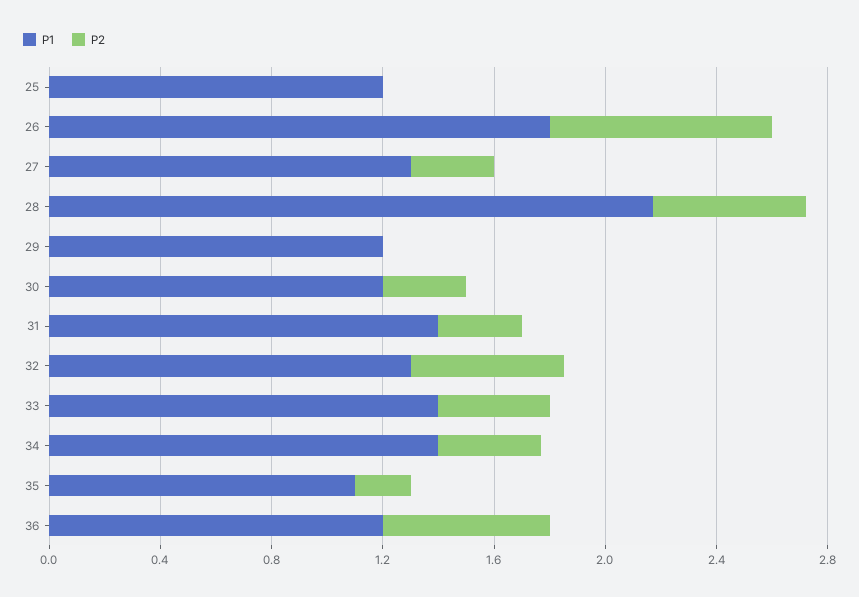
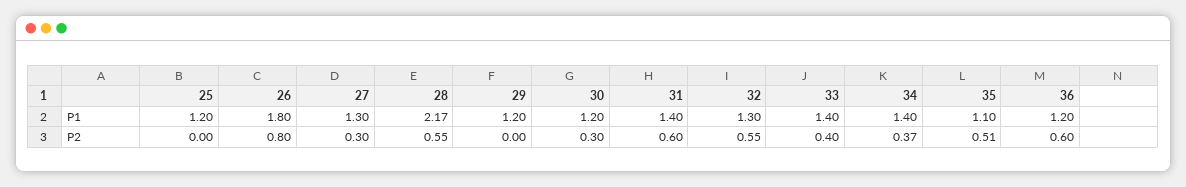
P2, 31: 0.3 -> 0.6
P2, 35: 0.2 -> 0.51

